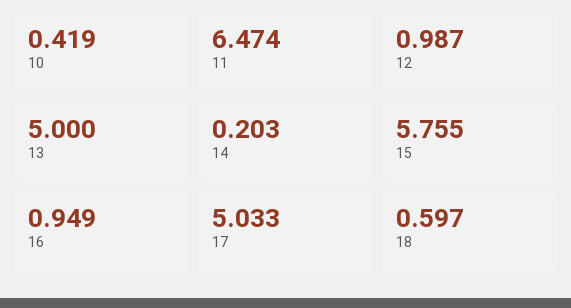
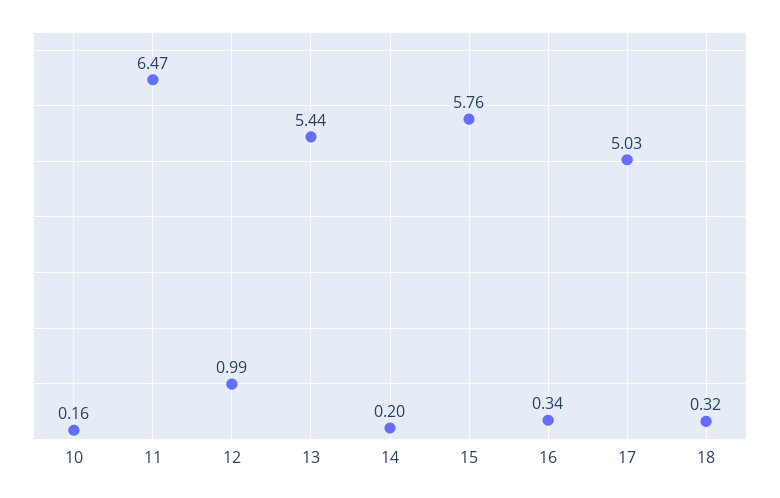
10: 0.419 -> 0.16
13: 5 -> 5.44
16: 0.949 -> 0.34
18: 0.597 -> 0.32

